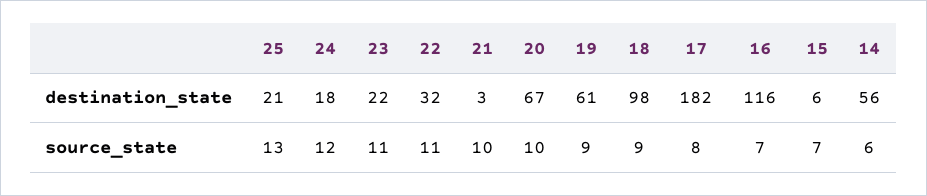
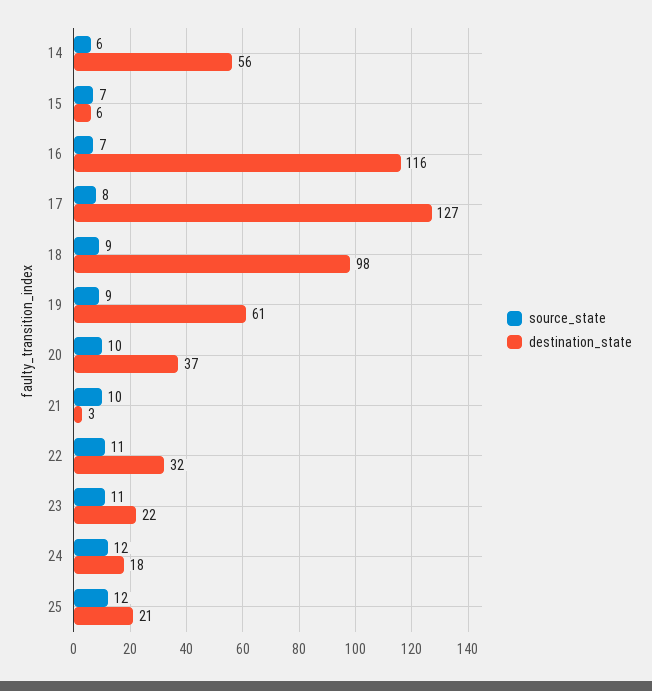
destination_state, 20: 67 -> 37
destination_state, 17: 182 -> 127
source_state, 25: 13 -> 12

